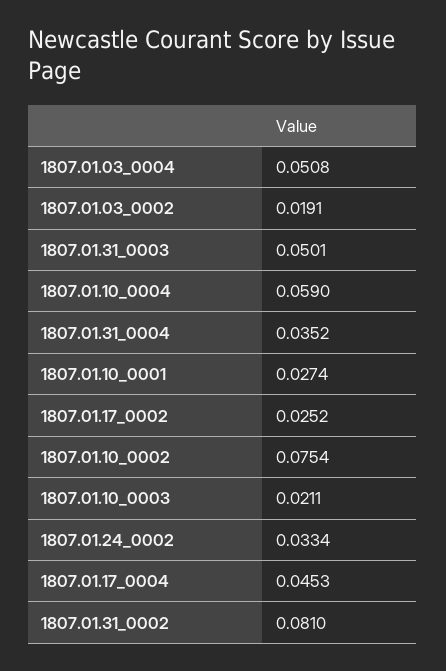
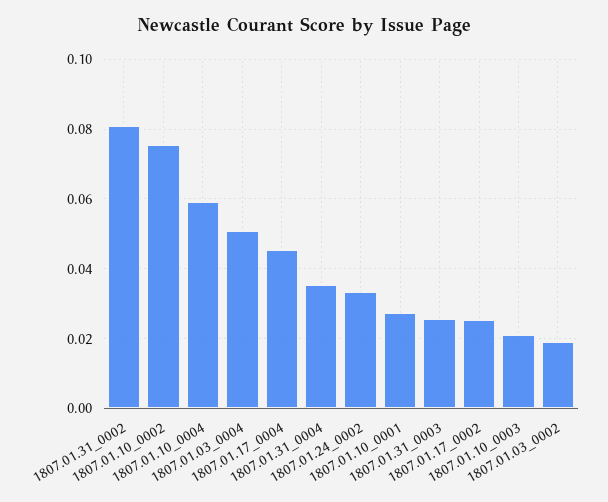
1807.01.31_0003: 0.0501 -> 0.026

